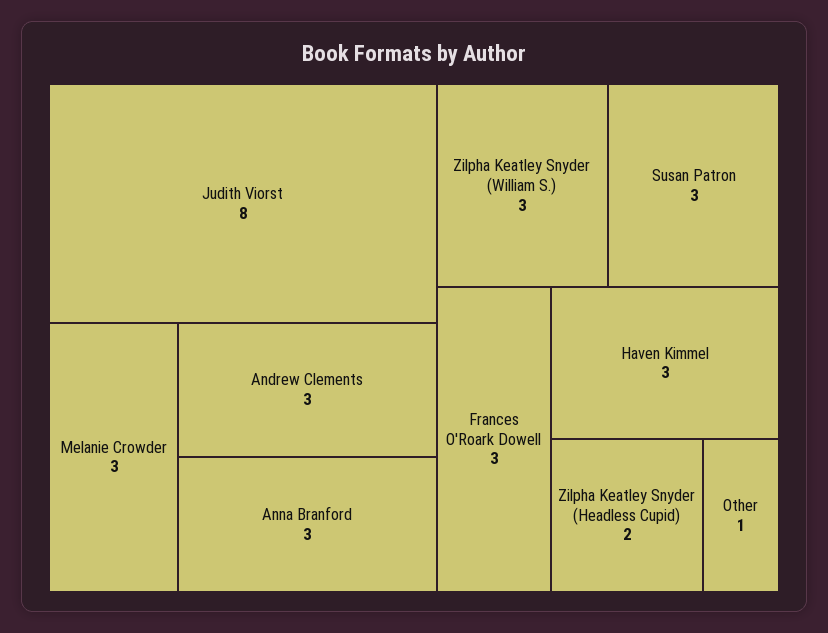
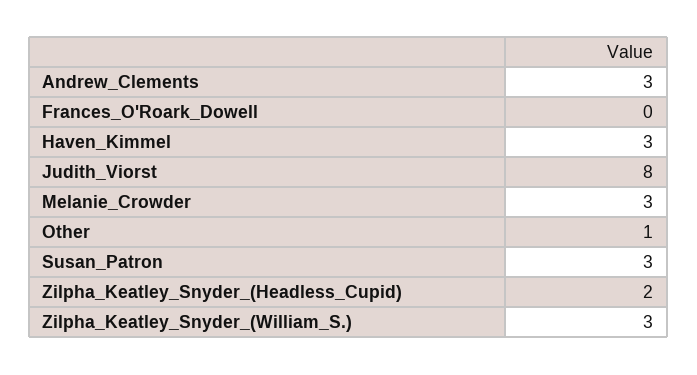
Anna Branford: 3 -> none
Frances O'Roark Dowell: 3 -> 0

